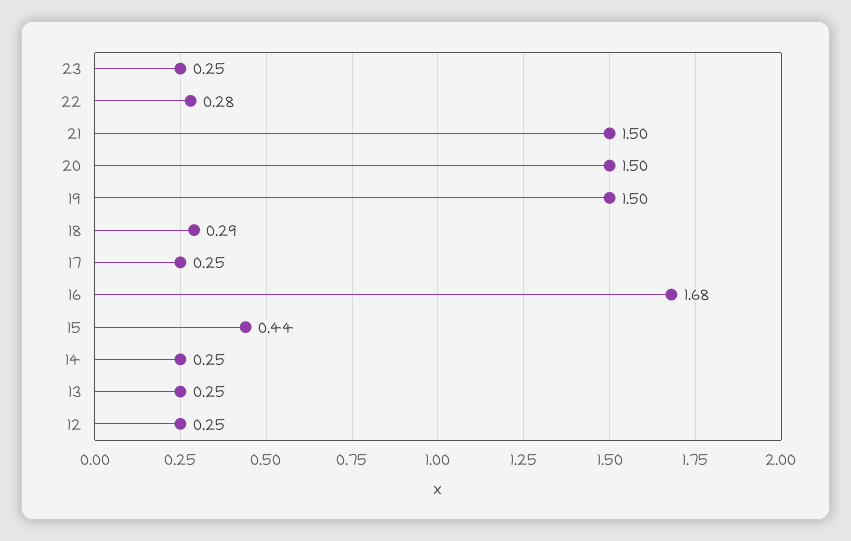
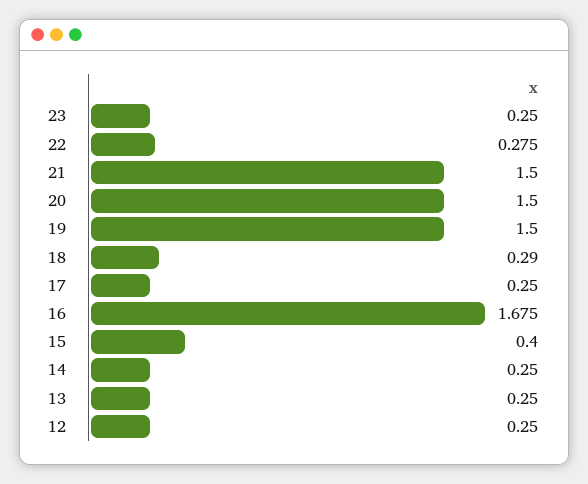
15: 0.44 -> 0.4

